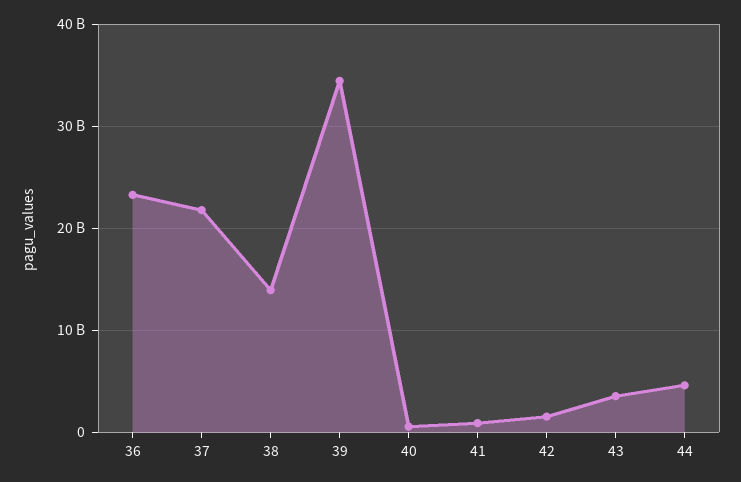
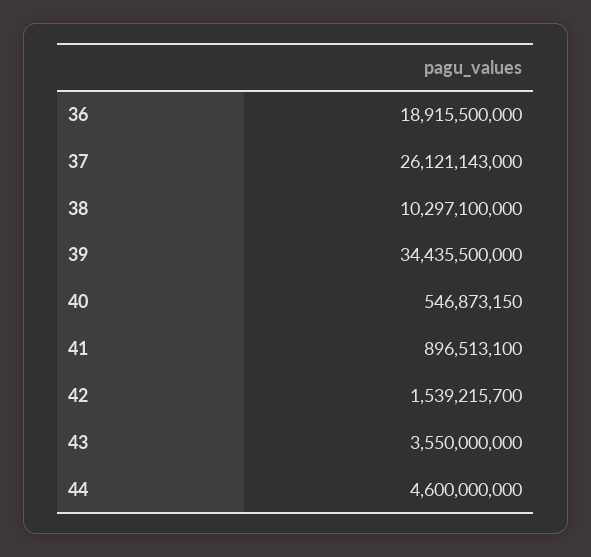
36: 23000000000 -> 18915500000
37: 22000000000 -> 26121143000
38: 14000000000 -> 10297100000

